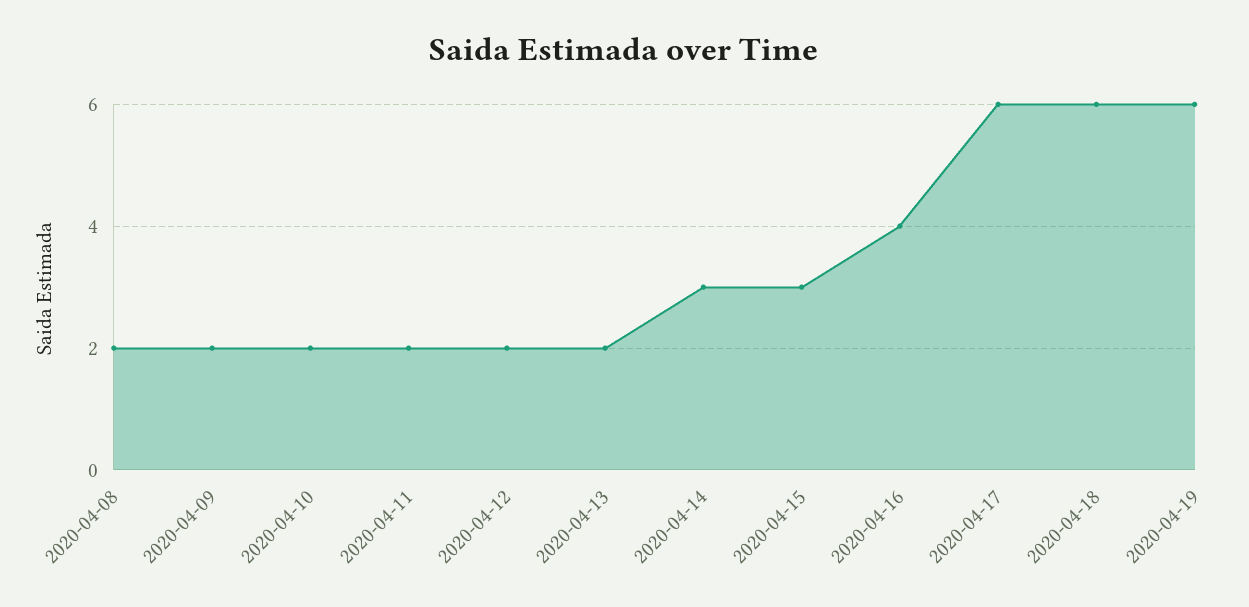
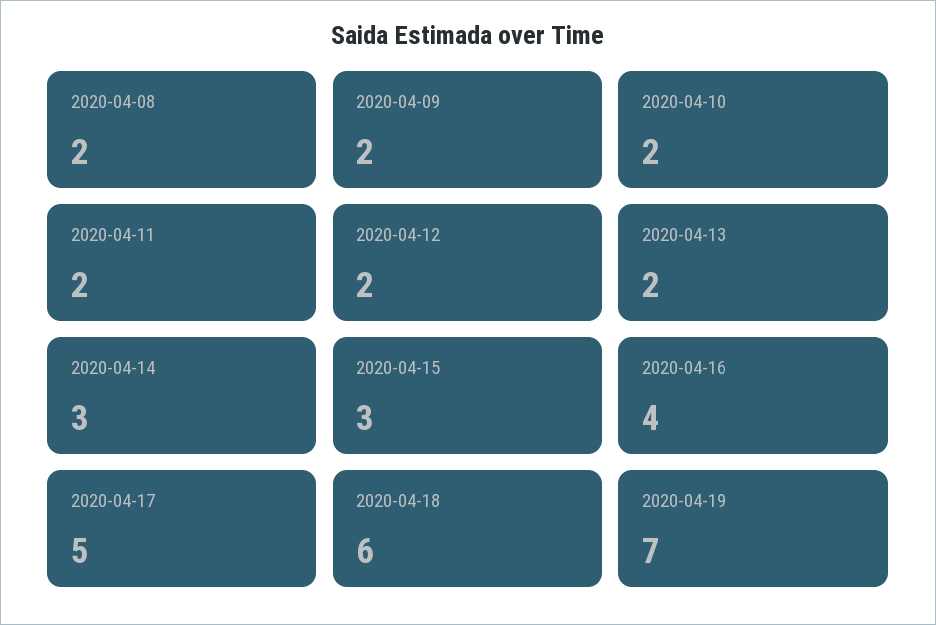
2020-04-17: 6 -> 5
2020-04-19: 6 -> 7

